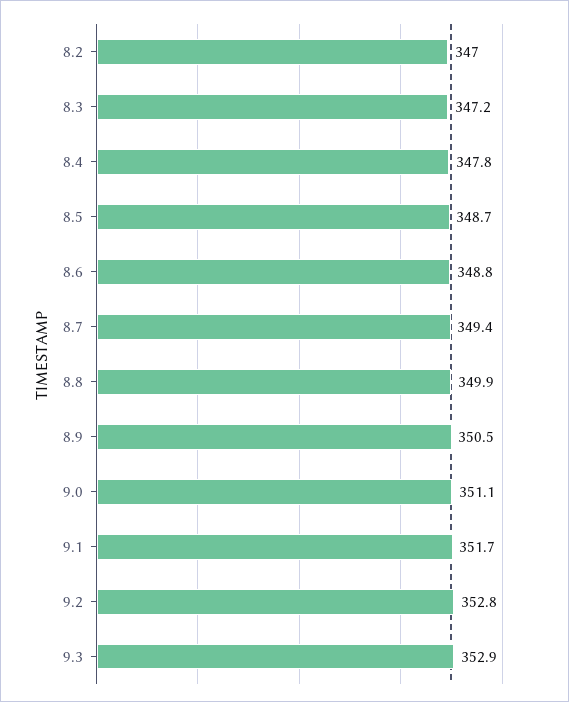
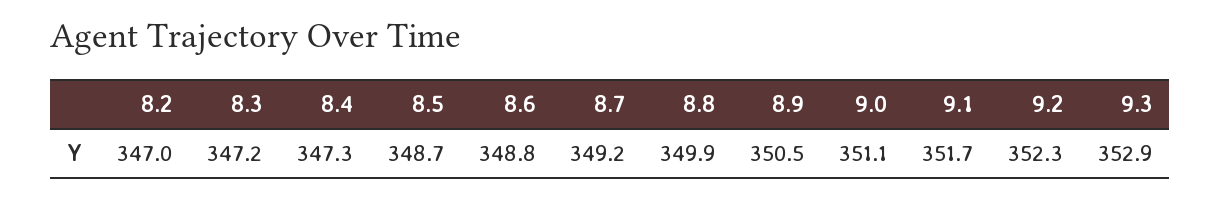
8.4: 347.8 -> 347.3
8.7: 349.4 -> 349.2
9.2: 352.8 -> 352.3

